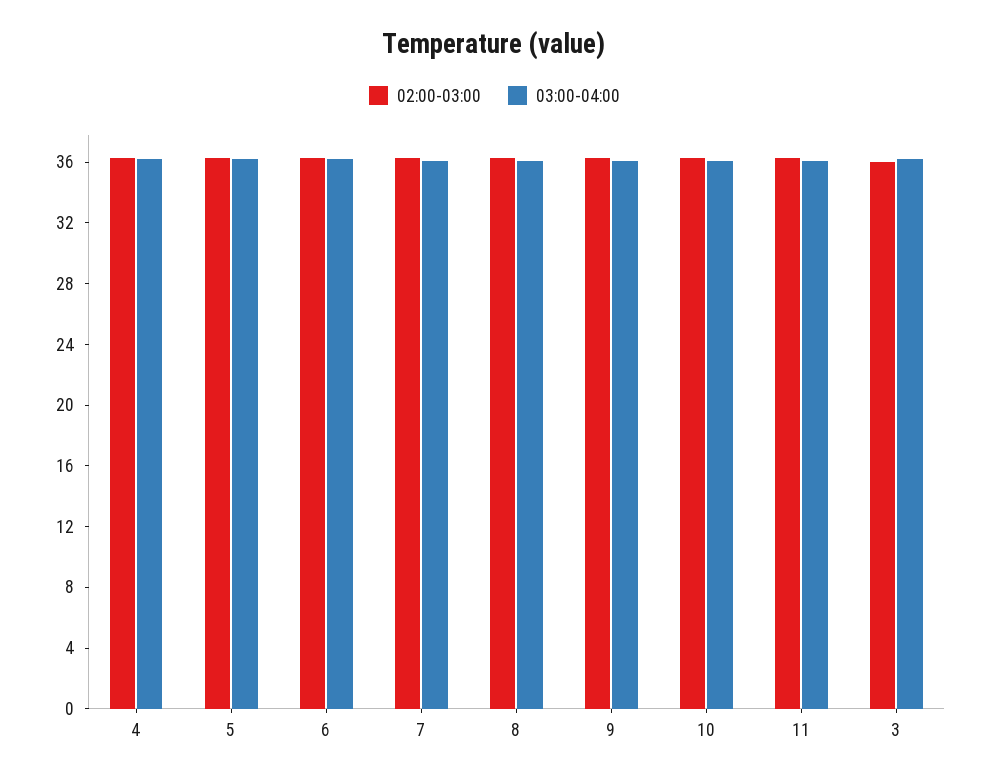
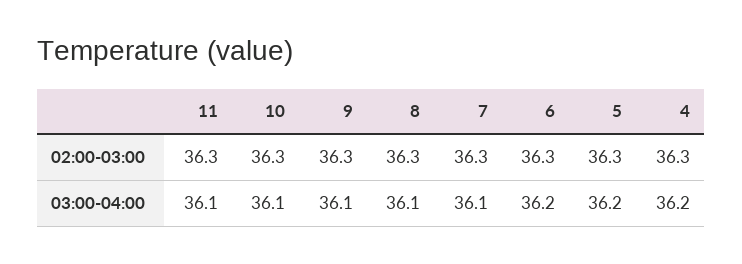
02:00-03:00, 3: 36 -> none
03:00-04:00, 3: 36 -> none

